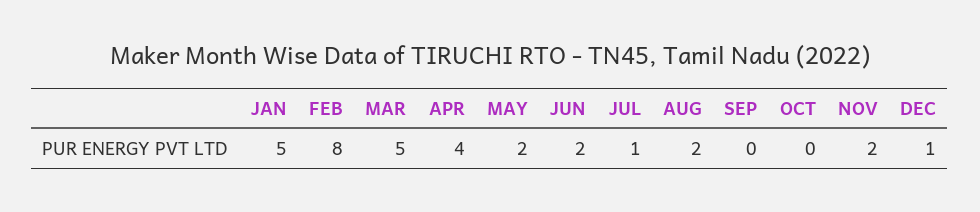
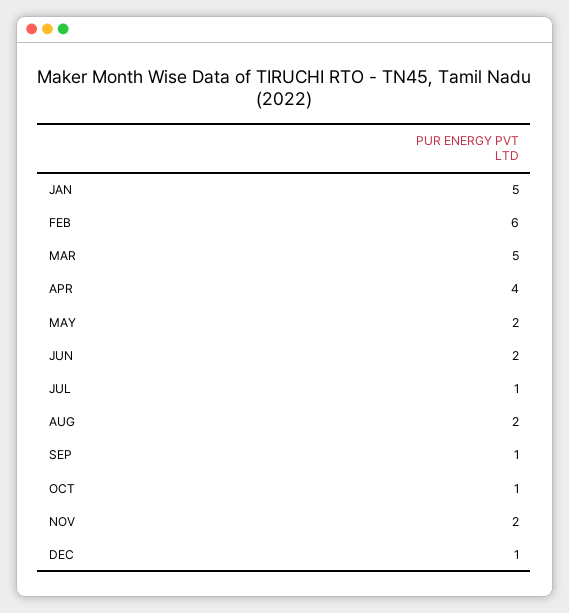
FEB: 8 -> 6
SEP: 0 -> 1
OCT: 0 -> 1

